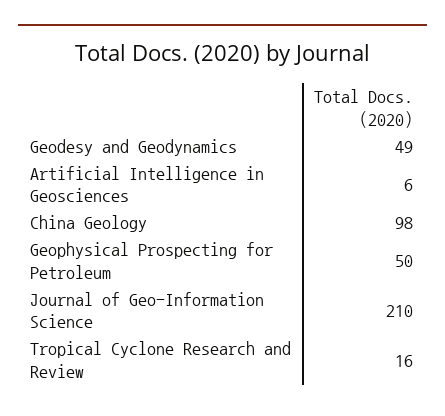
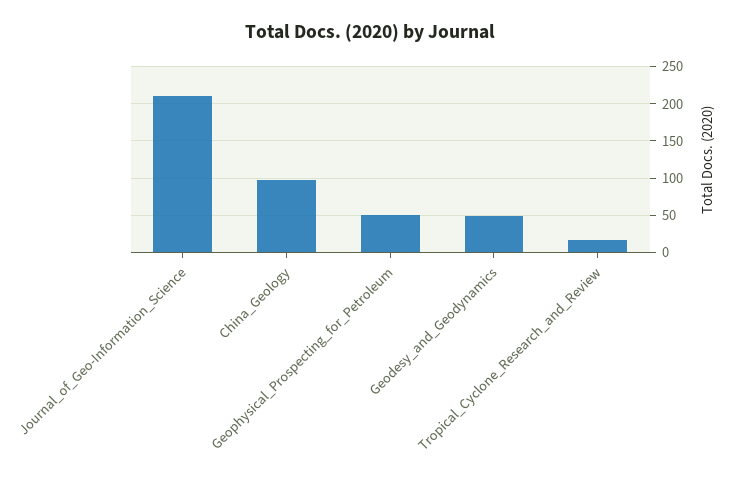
Artificial Intelligence in Geosciences: 6 -> none

